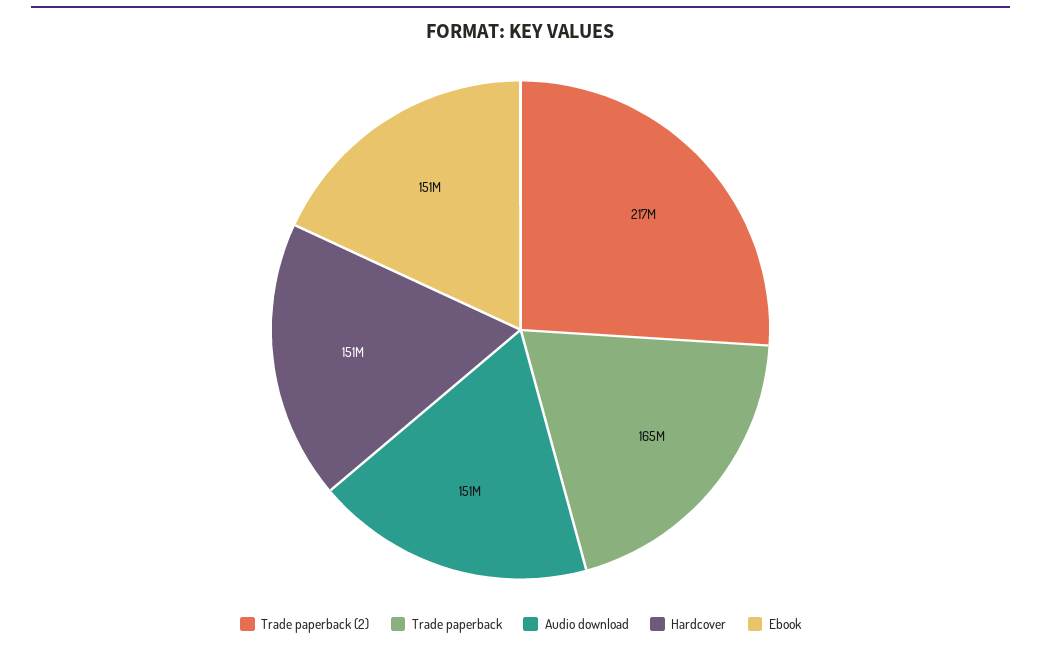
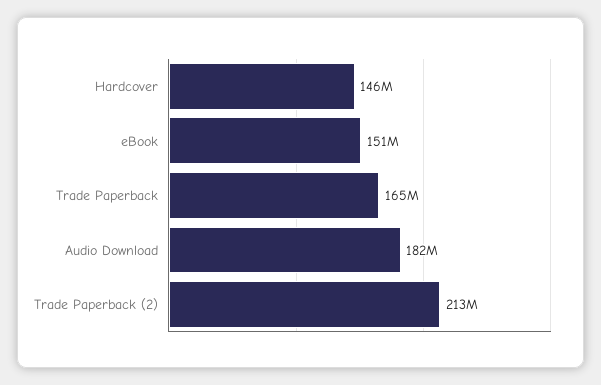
Trade paperback (2): 217000000 -> 213000000
Audio download: 151000000 -> 182000000
Hardcover: 151000000 -> 146000000

